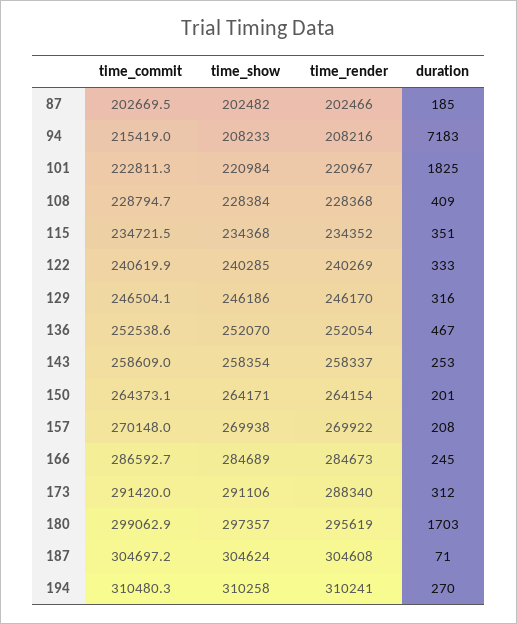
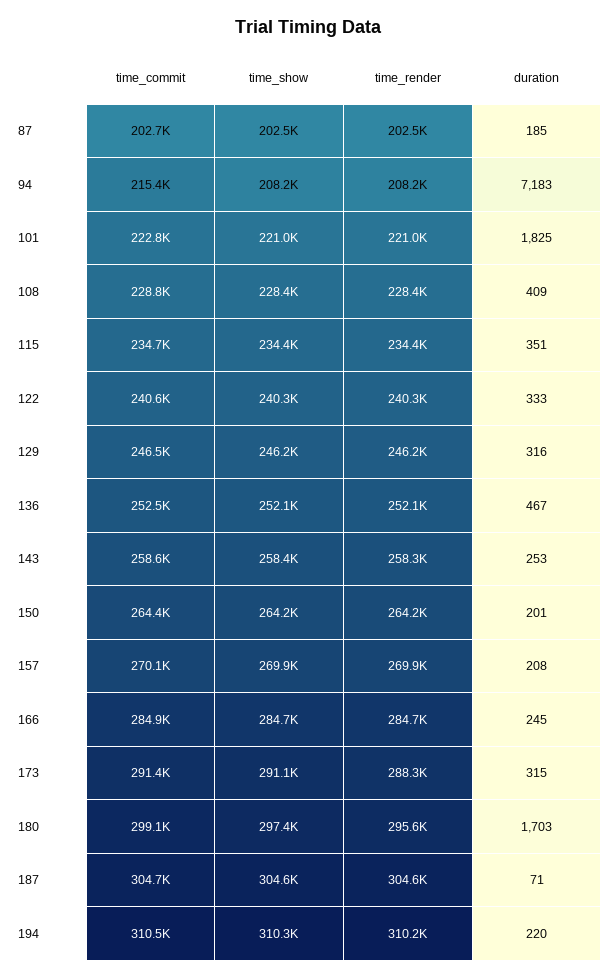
time_commit, 166: 286592.7 -> 284900
duration, 173: 312 -> 315
duration, 194: 270 -> 220

